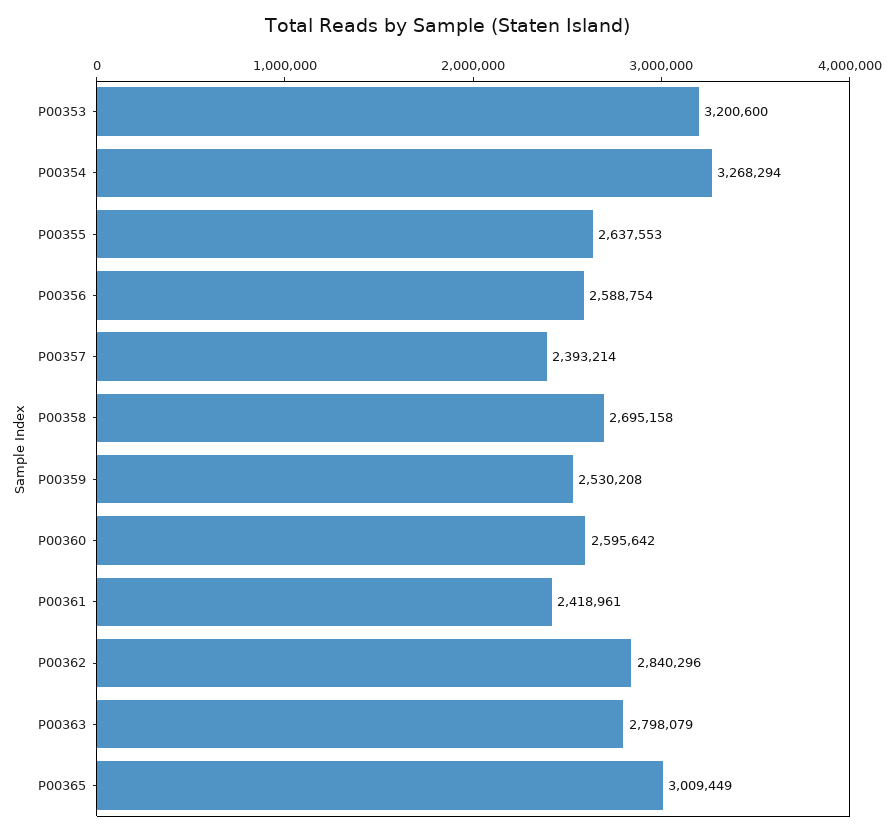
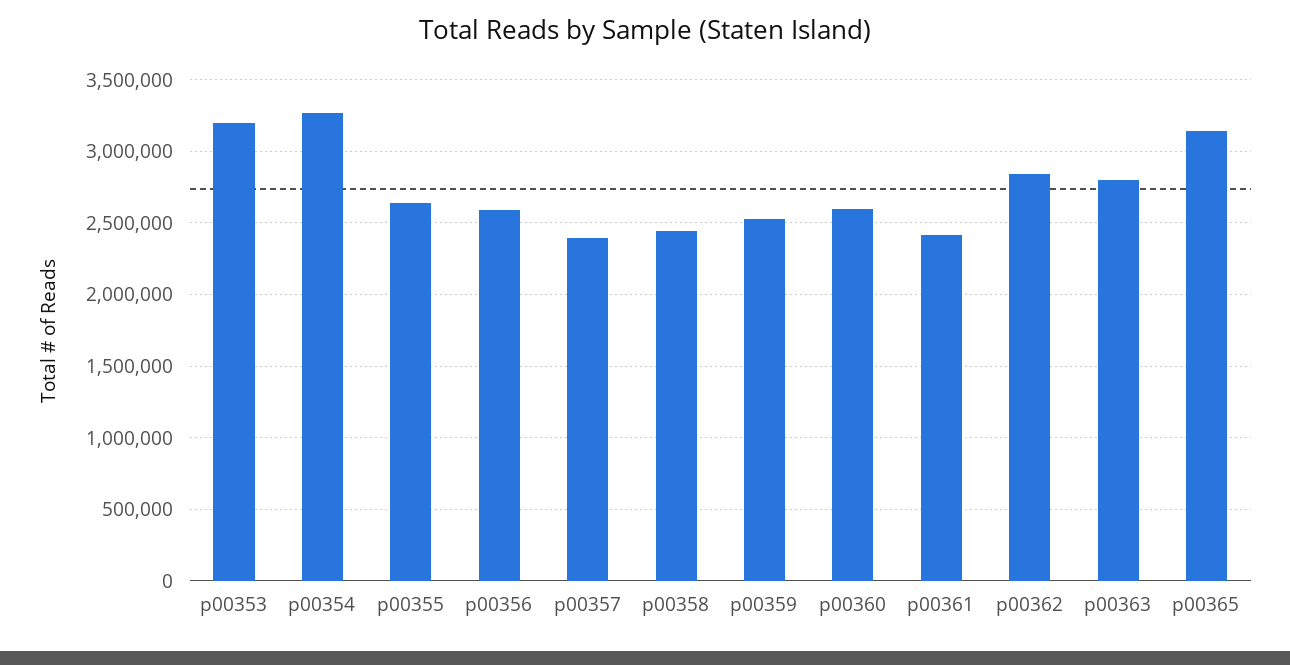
P00358: 2695158 -> 2450000
P00365: 3009449 -> 3150000

